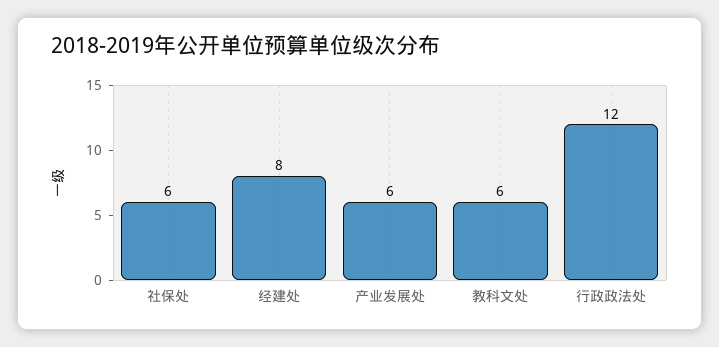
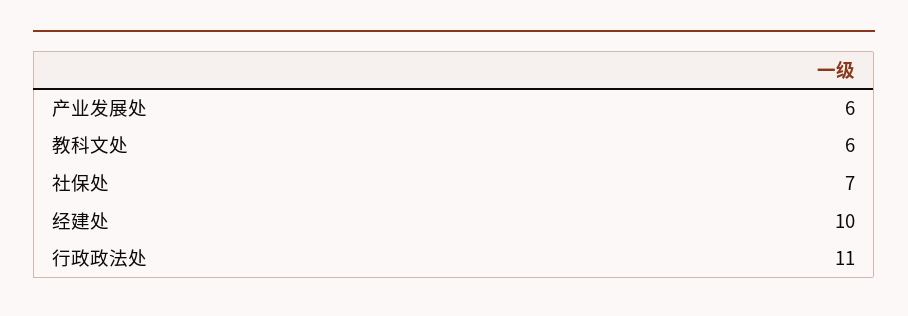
社保处: 6 -> 7
经建处: 8 -> 10
行政政法处: 12 -> 11

